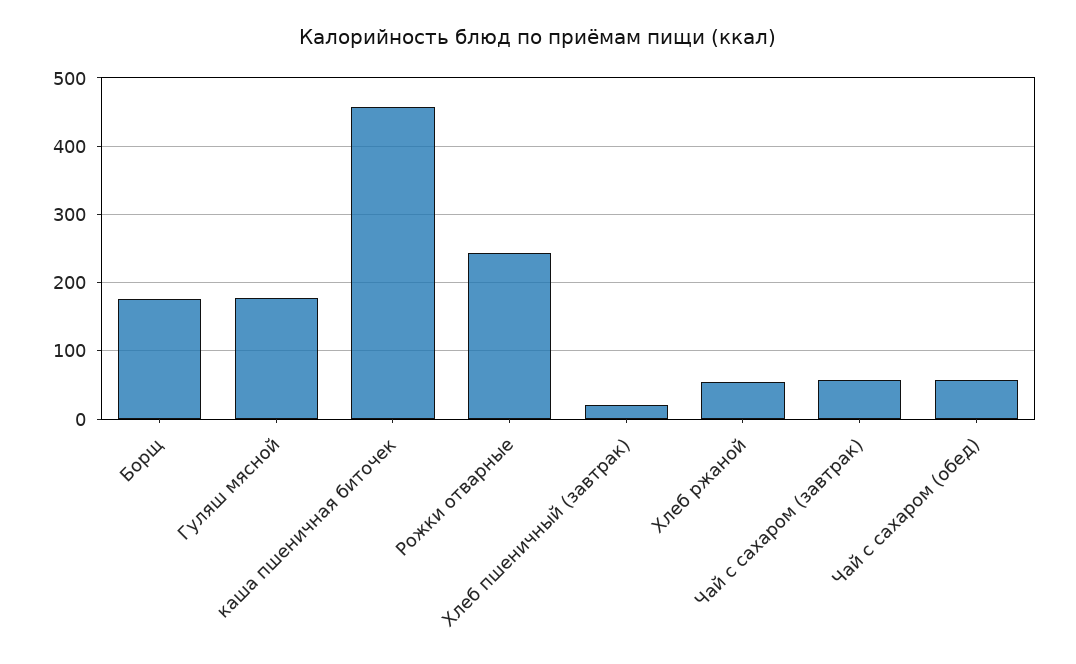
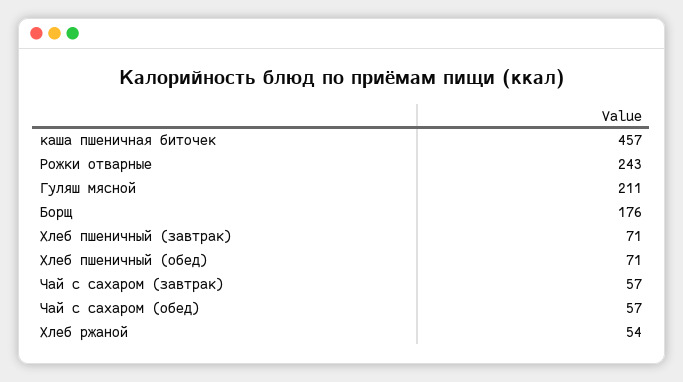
Гуляш мясной: 180 -> 211
Хлеб пшеничный (завтрак): 20 -> 71
Хлеб пшеничный (обед): none -> 71

